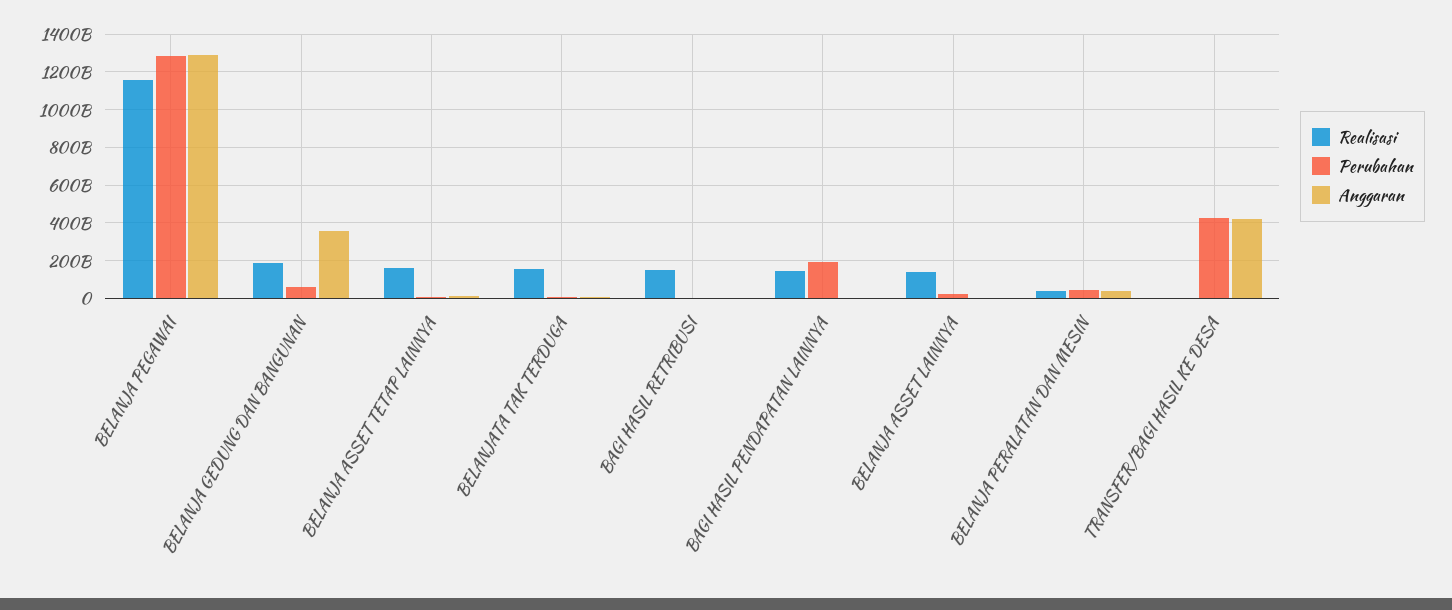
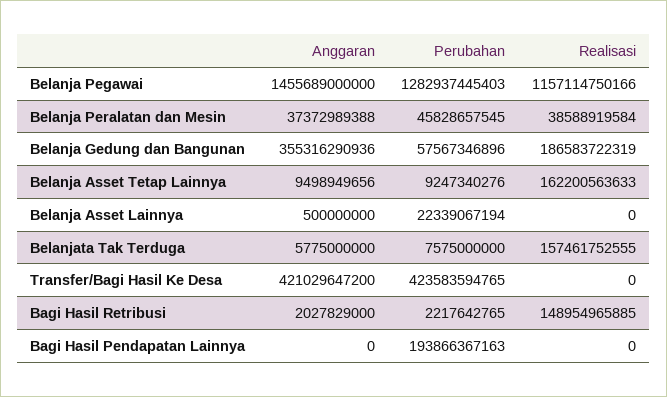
Anggaran, BELANJA PEGAWAI: 1300000000000 -> 1455689000000
Realisasi, BAGI HASIL PENDAPATAN LAINNYA: 150000000000 -> 0
Realisasi, BELANJA ASSET LAINNYA: 150000000000 -> 0

